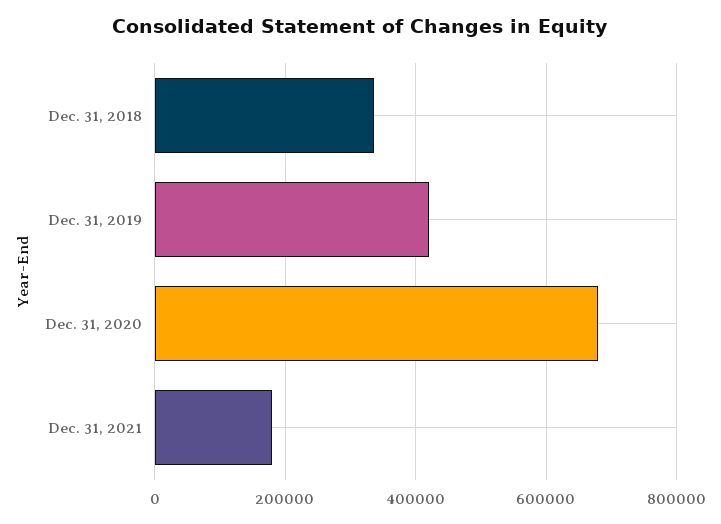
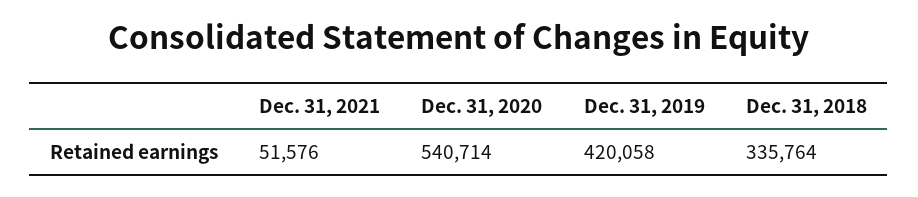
Dec. 31, 2020: 680000 -> 540714
Dec. 31, 2021: 180000 -> 51576

